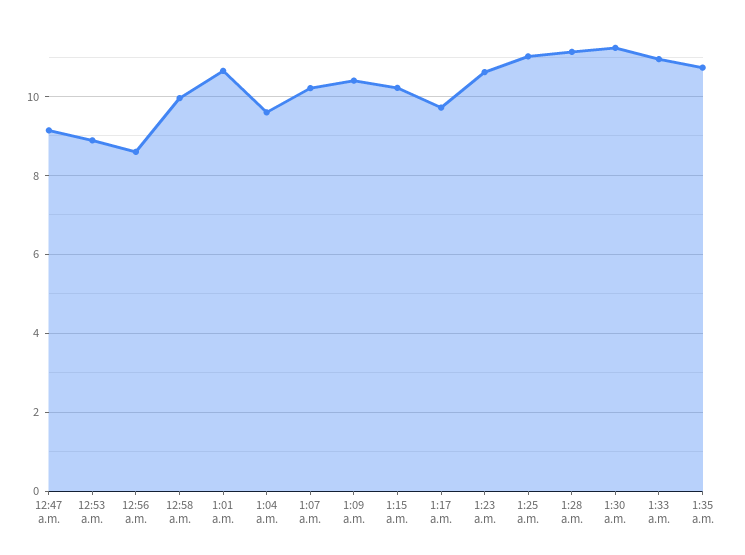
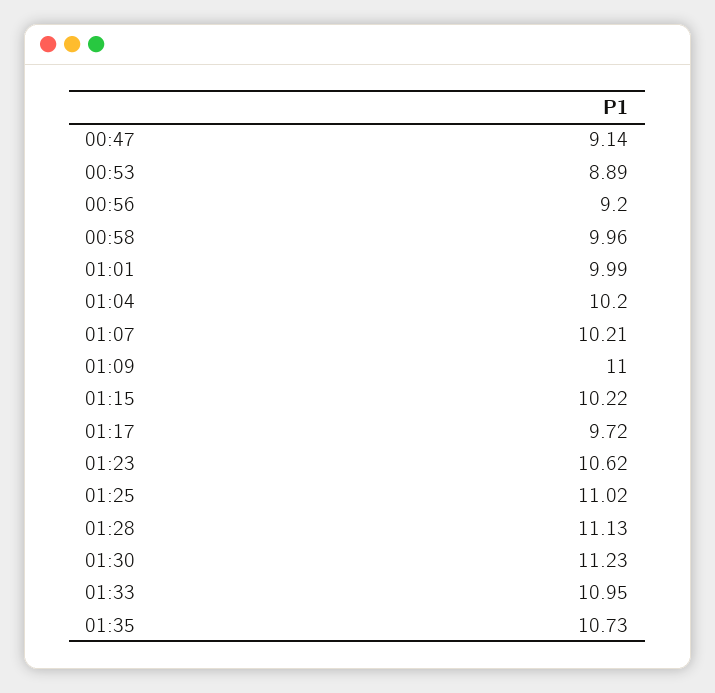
12:56 a.m.: 8.6 -> 9.2
1:01 a.m.: 10.6 -> 9.99
1:04 a.m.: 9.6 -> 10.2
1:09 a.m.: 10.4 -> 11

